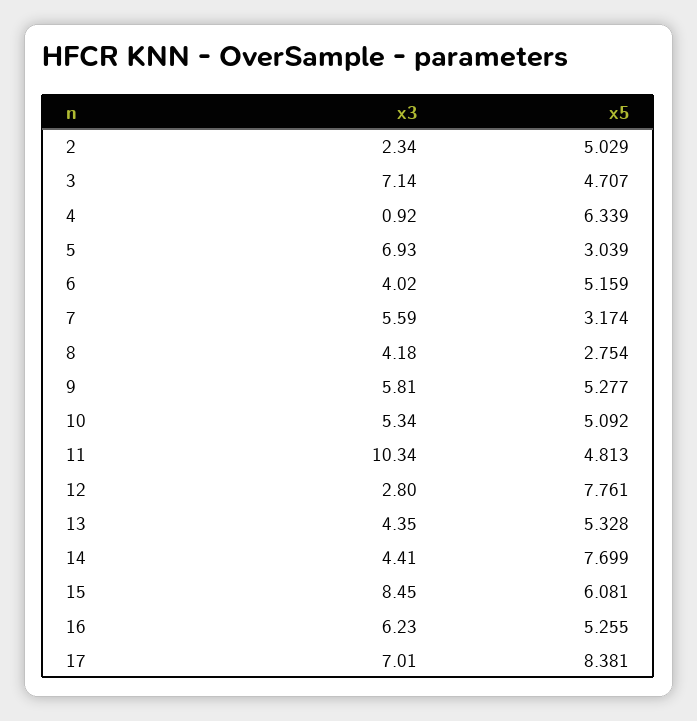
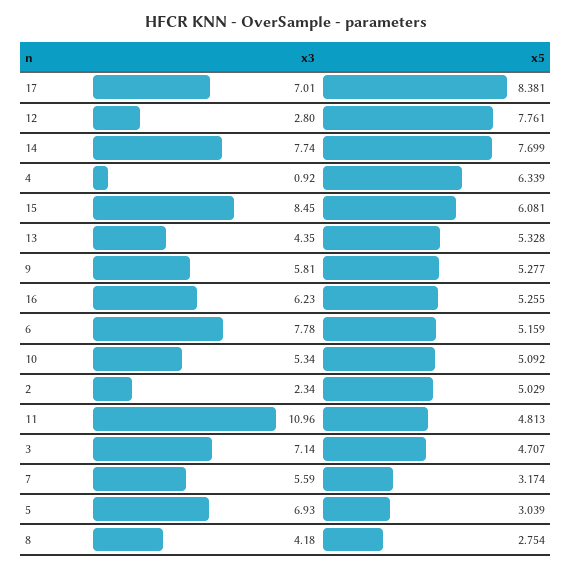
x3, 6: 4.02 -> 7.78
x3, 11: 10.34 -> 10.96
x3, 14: 4.41 -> 7.74

